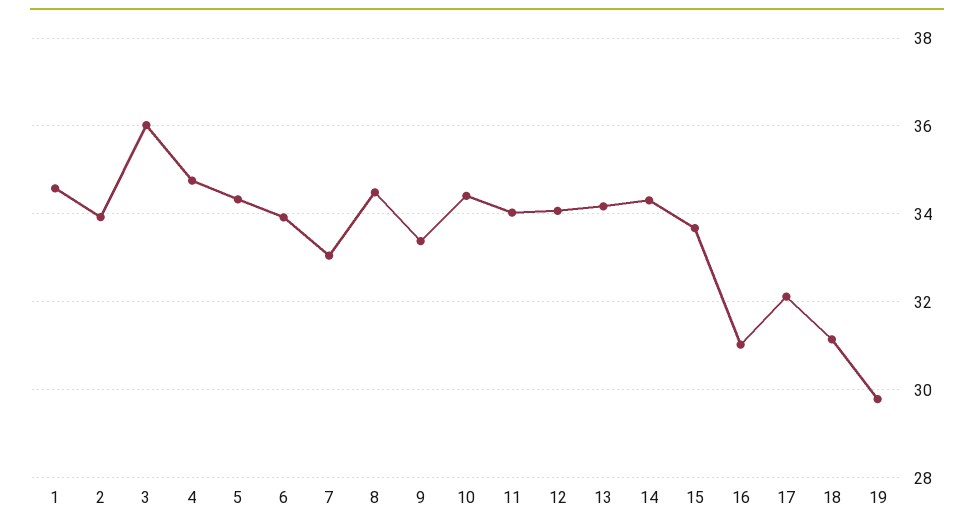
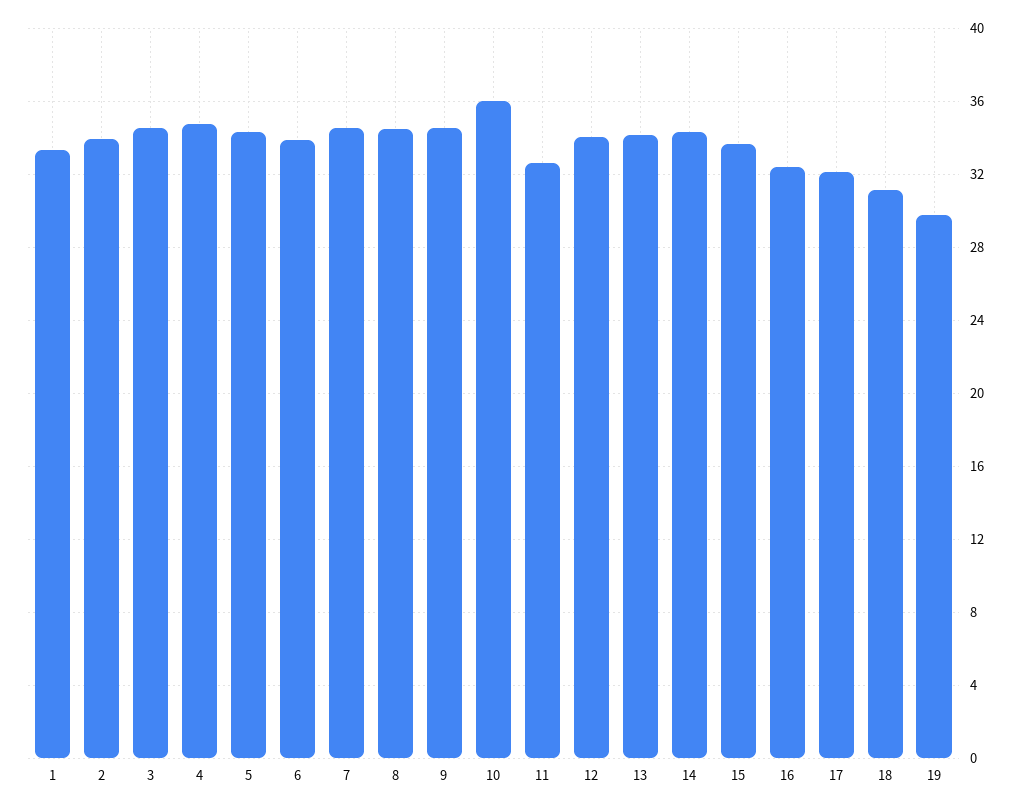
1: 34.6 -> 33.5
3: 36 -> 34.5
7: 33 -> 34.5
9: 33.4 -> 34.5
10: 34.4 -> 36
11: 34 -> 32.5
16: 31 -> 32.5

